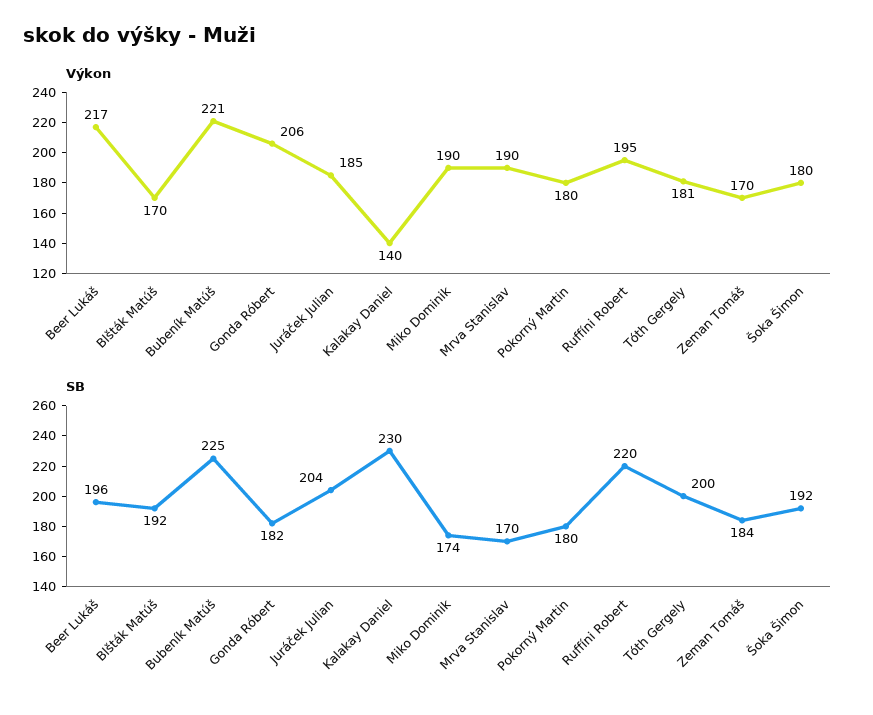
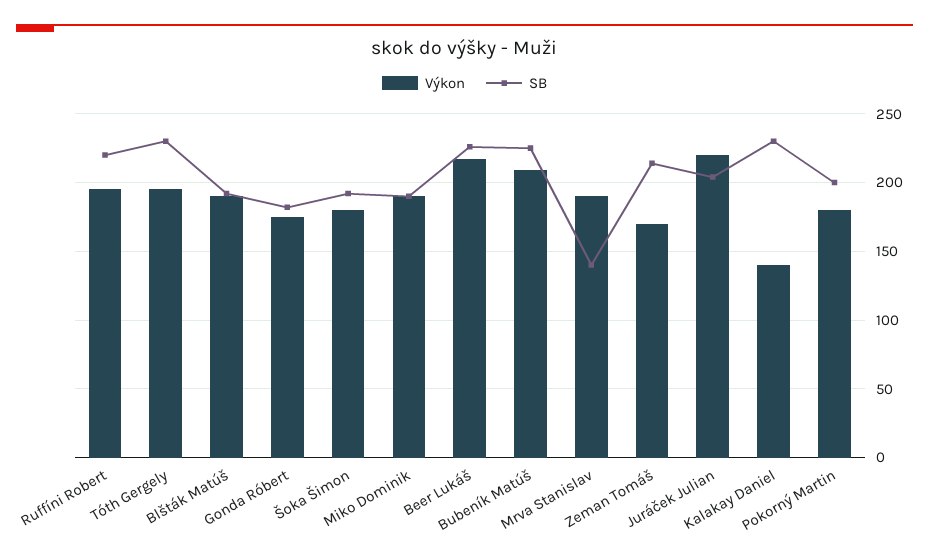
Výkon, Blšták Matúš: 170 -> 190
Výkon, Bubeník Matúš: 221 -> 210
Výkon, Gonda Róbert: 206 -> 175
Výkon, Juráček Julian: 185 -> 220
Výkon, Tóth Gergely: 181 -> 195
SB, Beer Lukáš: 196 -> 225
SB, Miko Dominik: 174 -> 190
SB, Mrva Stanislav: 170 -> 140
SB, Pokorný Martin: 180 -> 200
SB, Tóth Gergely: 200 -> 230
SB, Zeman Tomáš: 184 -> 215

